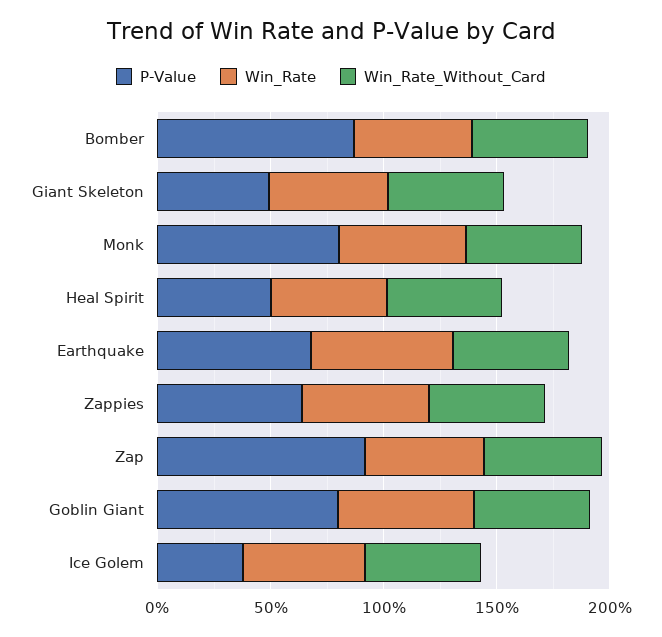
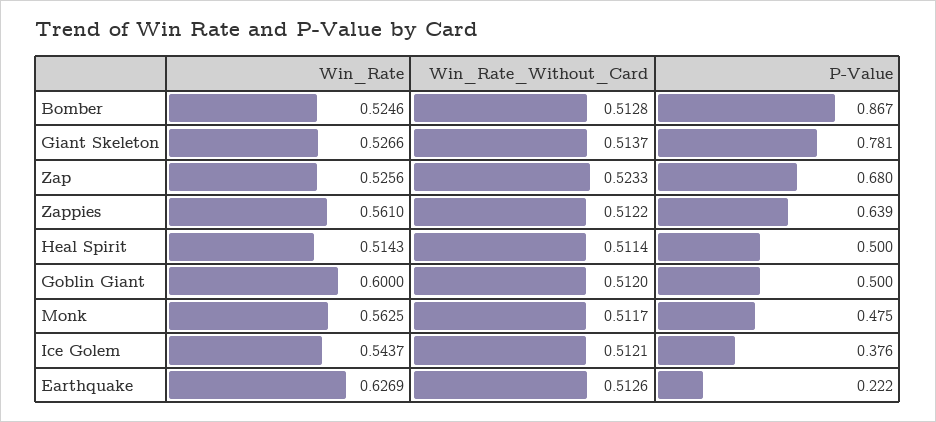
P-Value, Giant Skeleton: 0.5 -> 0.781
P-Value, Monk: 0.8 -> 0.475
P-Value, Earthquake: 0.7 -> 0.222
P-Value, Zap: 0.9 -> 0.68
P-Value, Goblin Giant: 0.8 -> 0.5

